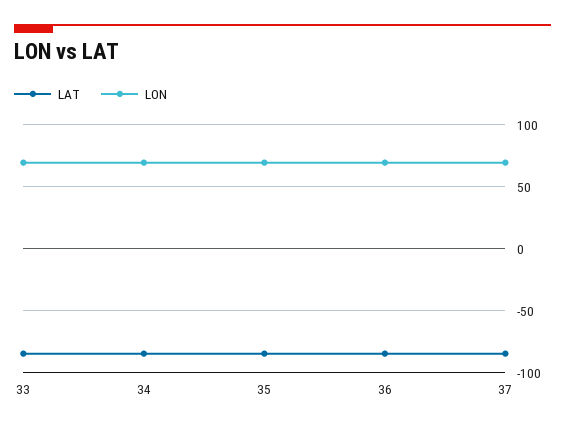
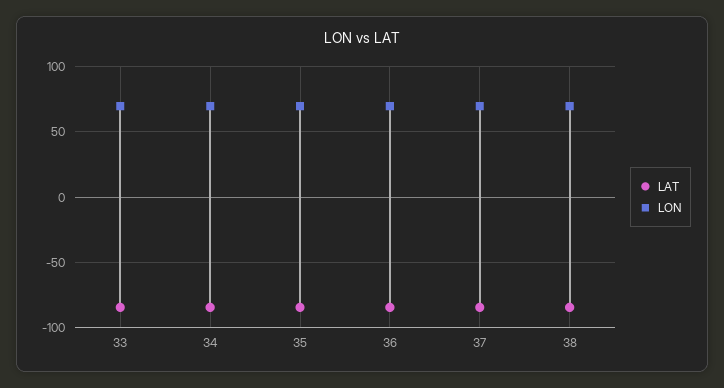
LAT, 38: none -> -85
LON, 38: none -> 70

